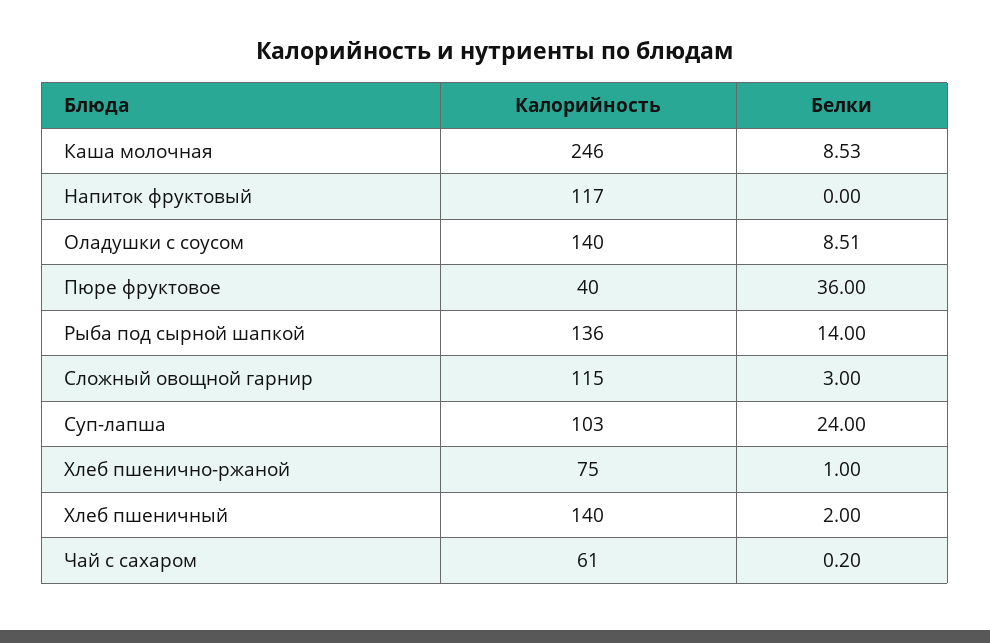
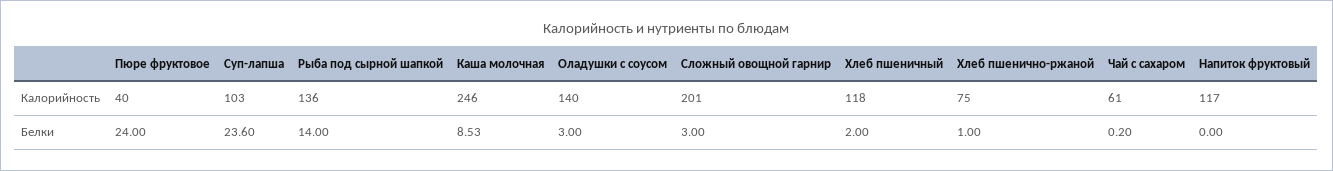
Белки, Оладушки с соусом: 8.51 -> 3
Белки, Пюре фруктовое: 36 -> 24
Калорийность, Сложный овощной гарнир: 115 -> 201
Белки, Суп-лапша: 24 -> 23.6
Калорийность, Хлеб пшеничный: 140 -> 118

